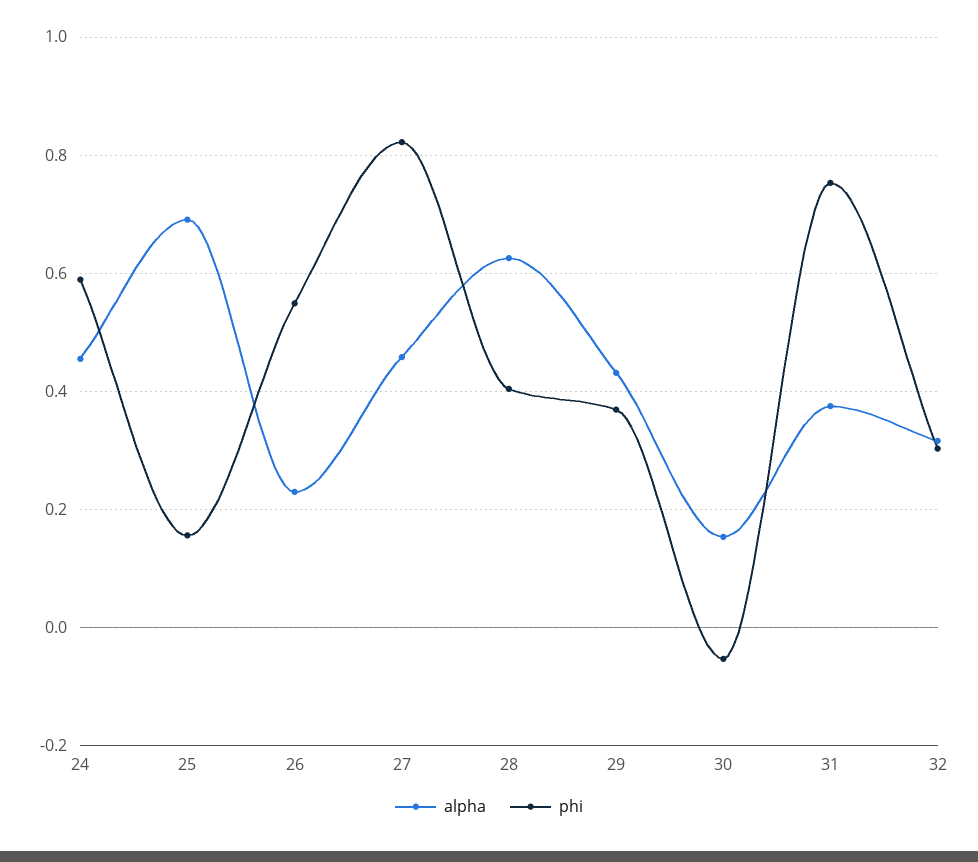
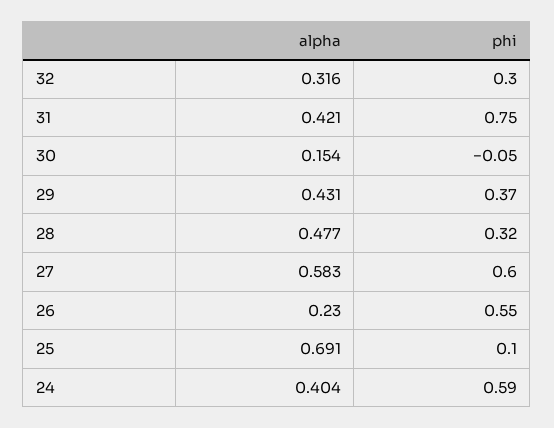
alpha, 24: 0.46 -> 0.404
phi, 25: 0.16 -> 0.1
alpha, 27: 0.46 -> 0.583
phi, 27: 0.82 -> 0.6
alpha, 28: 0.62 -> 0.477
phi, 28: 0.4 -> 0.32
alpha, 31: 0.38 -> 0.421

